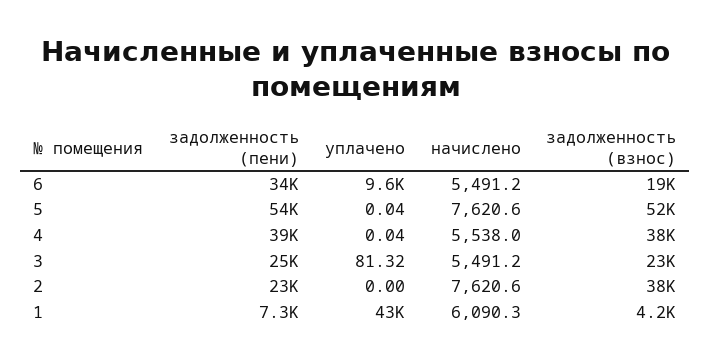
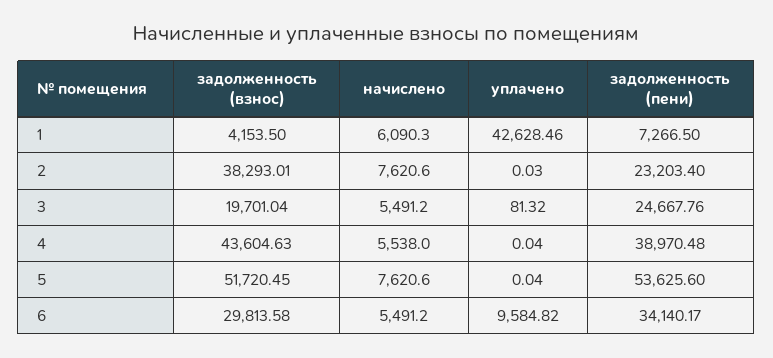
задолженность (взнос), 6: 19000 -> 29813.58
задолженность (взнос), 4: 38000 -> 43604.63
задолженность (взнос), 3: 23000 -> 19701.04
уплачено, 2: 0 -> 0.03

